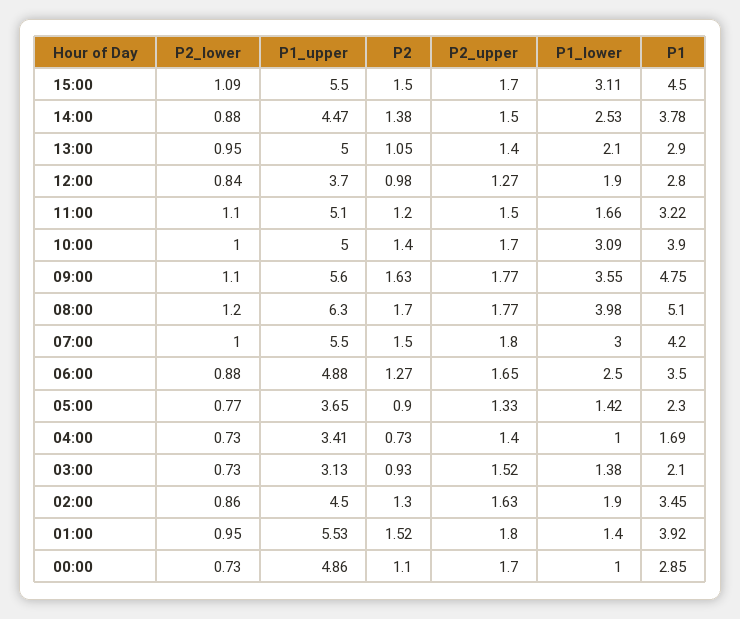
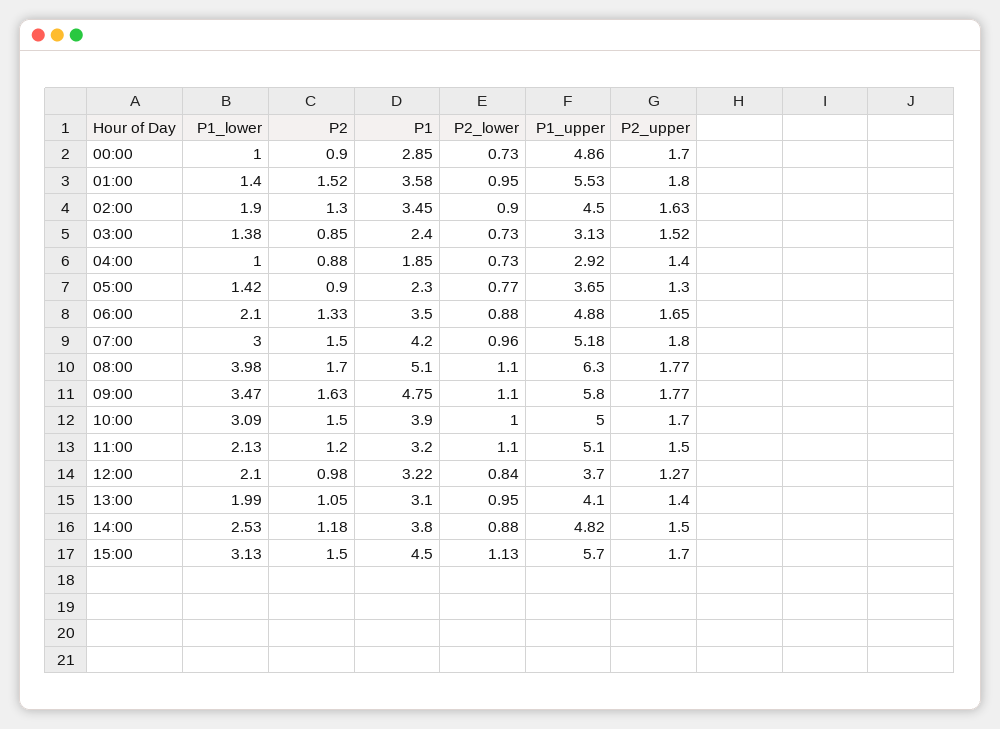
P2_lower, 15:00: 1.09 -> 1.13
P1_upper, 15:00: 5.5 -> 5.7
P1_lower, 15:00: 3.11 -> 3.13
P1_upper, 14:00: 4.47 -> 4.82
P2, 14:00: 1.38 -> 1.18
P1, 14:00: 3.78 -> 3.8
P1_upper, 13:00: 5 -> 4.1
P1_lower, 13:00: 2.1 -> 1.99
P1, 13:00: 2.9 -> 3.1
P1_lower, 12:00: 1.9 -> 2.1
P1, 12:00: 2.8 -> 3.22
P1_lower, 11:00: 1.66 -> 2.13
P1, 11:00: 3.22 -> 3.2
P2, 10:00: 1.4 -> 1.5
P1_upper, 09:00: 5.6 -> 5.8
P1_lower, 09:00: 3.55 -> 3.47
P2_lower, 08:00: 1.2 -> 1.1
P2_lower, 07:00: 1 -> 0.96
P1_upper, 07:00: 5.5 -> 5.18
P2, 06:00: 1.27 -> 1.33
P1_lower, 06:00: 2.5 -> 2.1
P2_upper, 05:00: 1.33 -> 1.3
P1_upper, 04:00: 3.41 -> 2.92
P2, 04:00: 0.73 -> 0.88
P1, 04:00: 1.69 -> 1.85
P2, 03:00: 0.93 -> 0.85
P1, 03:00: 2.1 -> 2.4
P2_lower, 02:00: 0.86 -> 0.9
P1, 01:00: 3.92 -> 3.58
P2, 00:00: 1.1 -> 0.9

